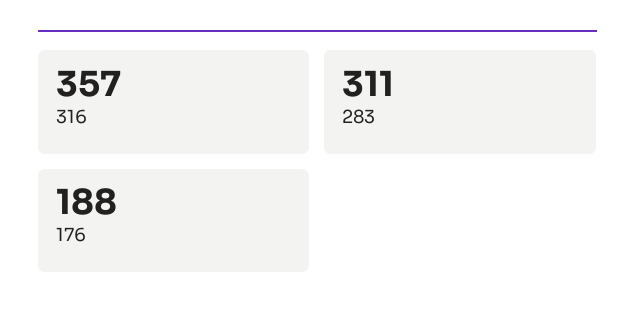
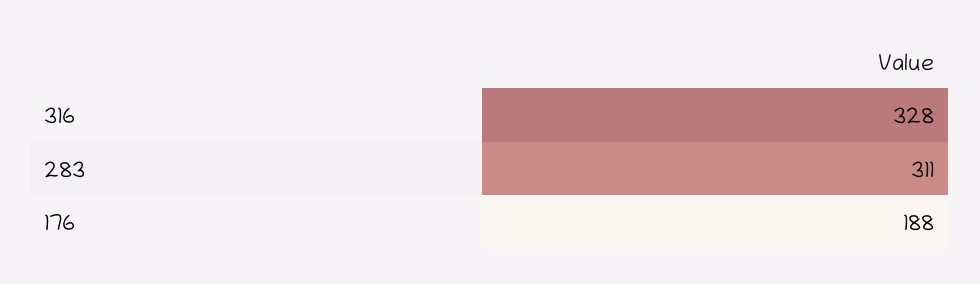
316: 357 -> 328

